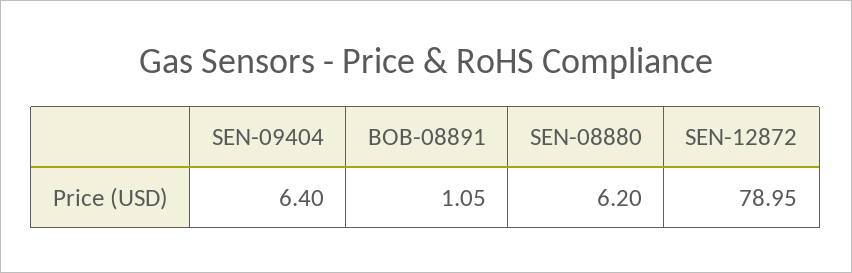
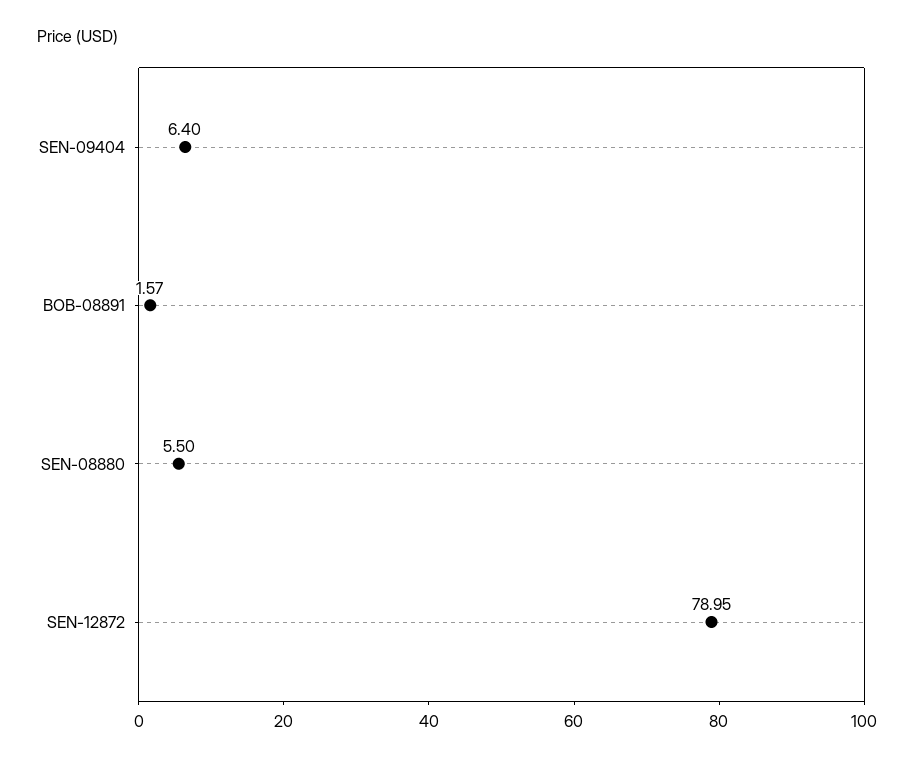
BOB-08891: 1.05 -> 1.57
SEN-08880: 6.2 -> 5.5

